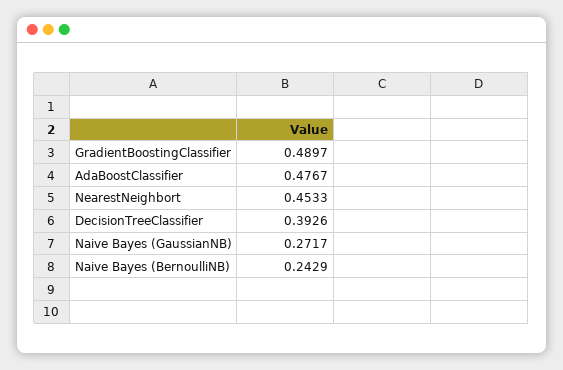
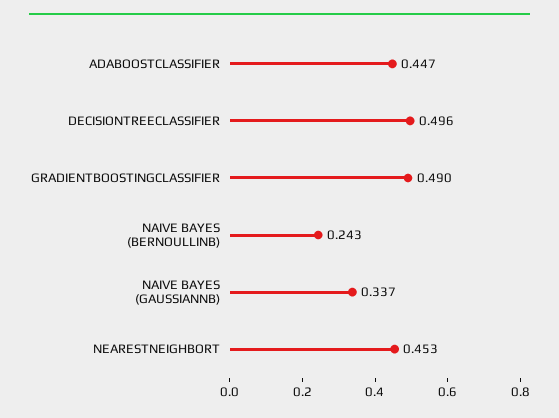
AdaBoostClassifier: 0.4767 -> 0.447
DecisionTreeClassifier: 0.3926 -> 0.496
Naive Bayes (GaussianNB): 0.2717 -> 0.337

